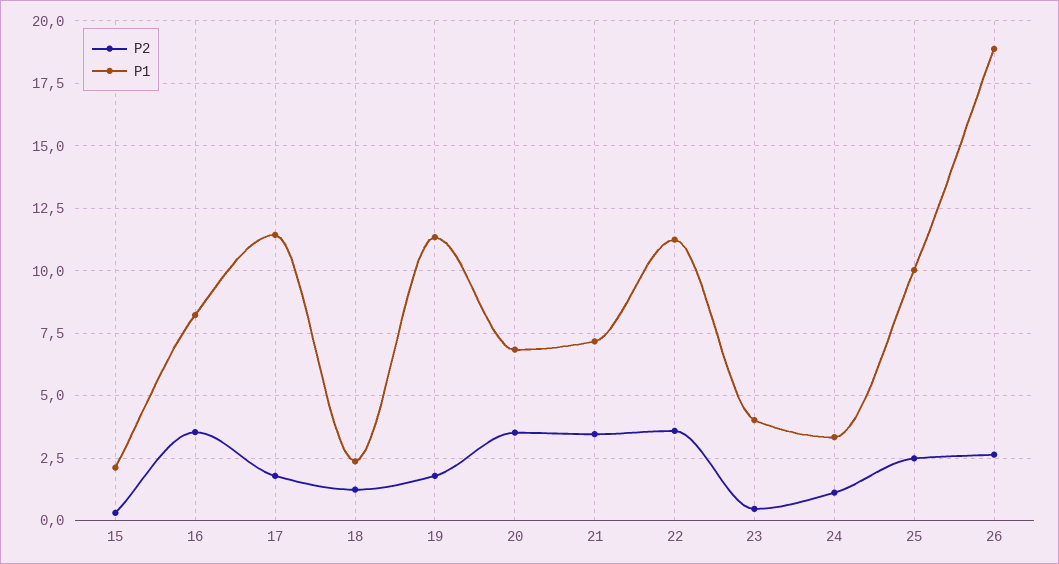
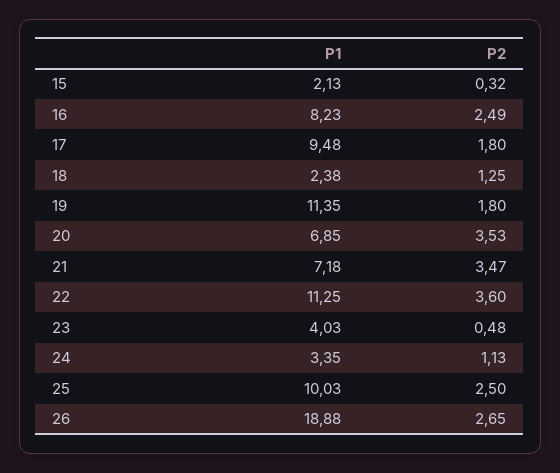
P2, 16: 3.5 -> 2.49
P1, 17: 11.5 -> 9.48

